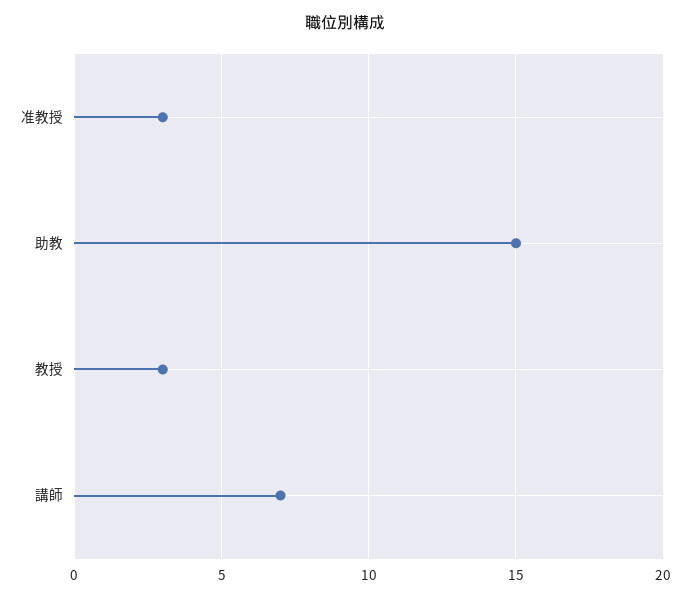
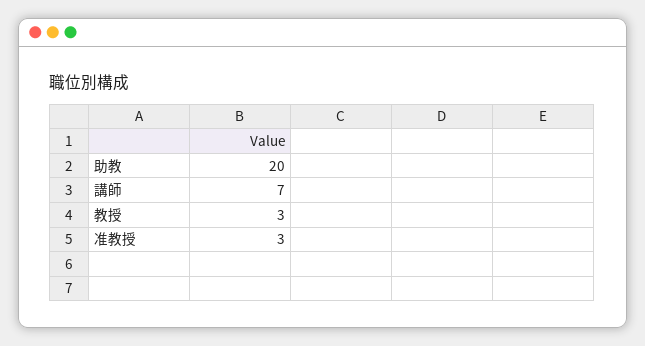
助教: 15 -> 20

